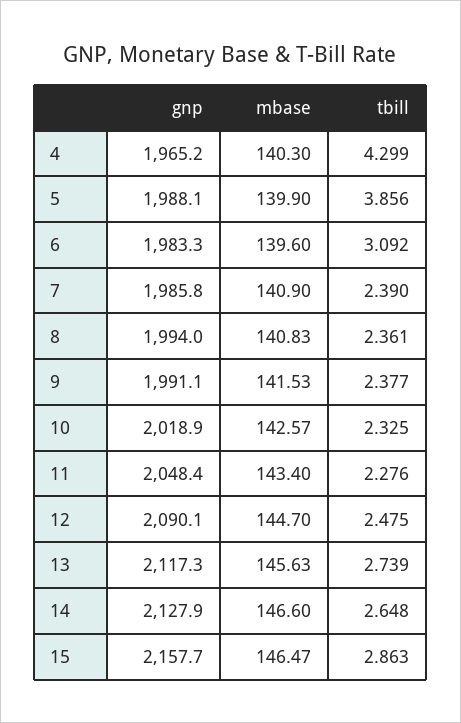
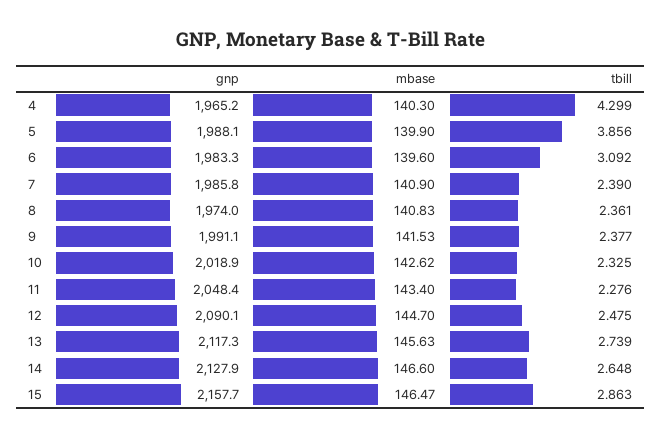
gnp, 8: 1994 -> 1974
mbase, 10: 142.57 -> 142.62

